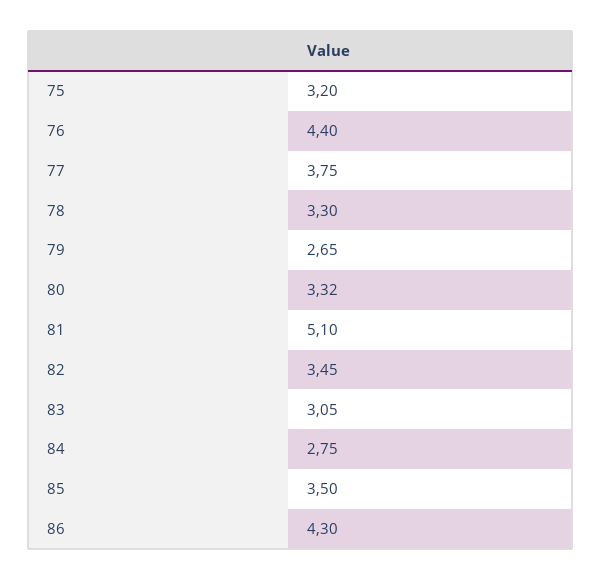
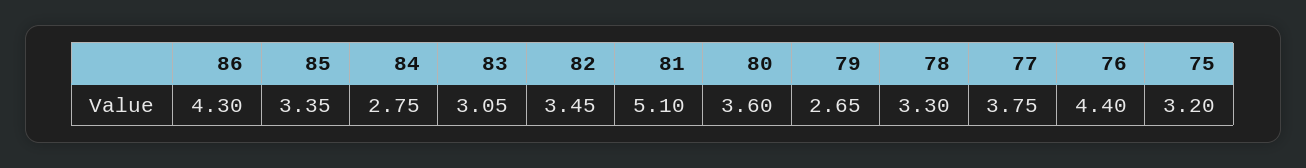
80: 3.32 -> 3.6
85: 3.5 -> 3.35

